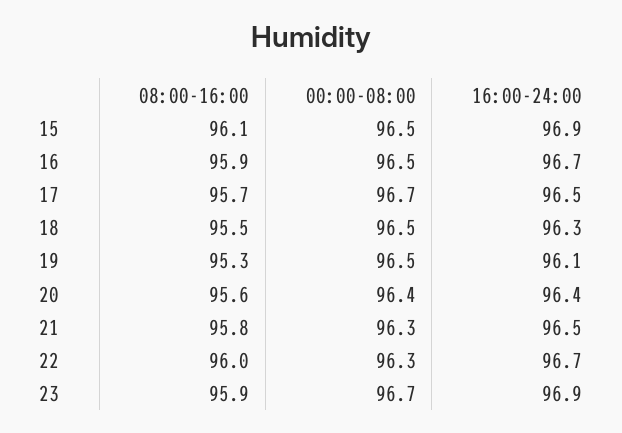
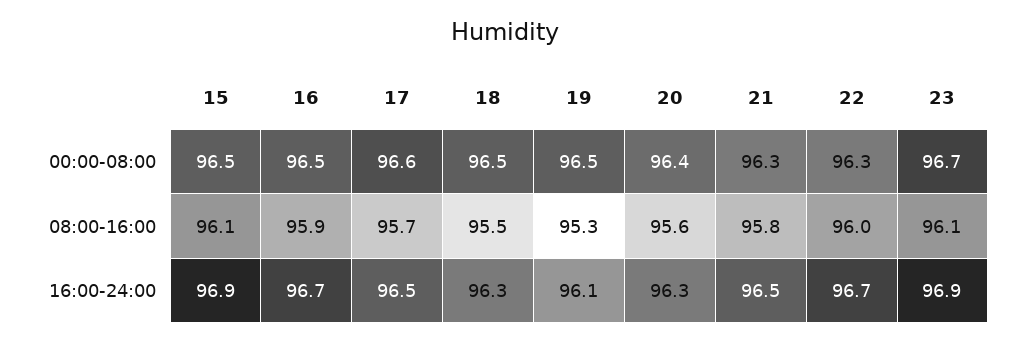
00:00-08:00, 17: 96.7 -> 96.6
16:00-24:00, 20: 96.4 -> 96.3
08:00-16:00, 23: 95.9 -> 96.1

